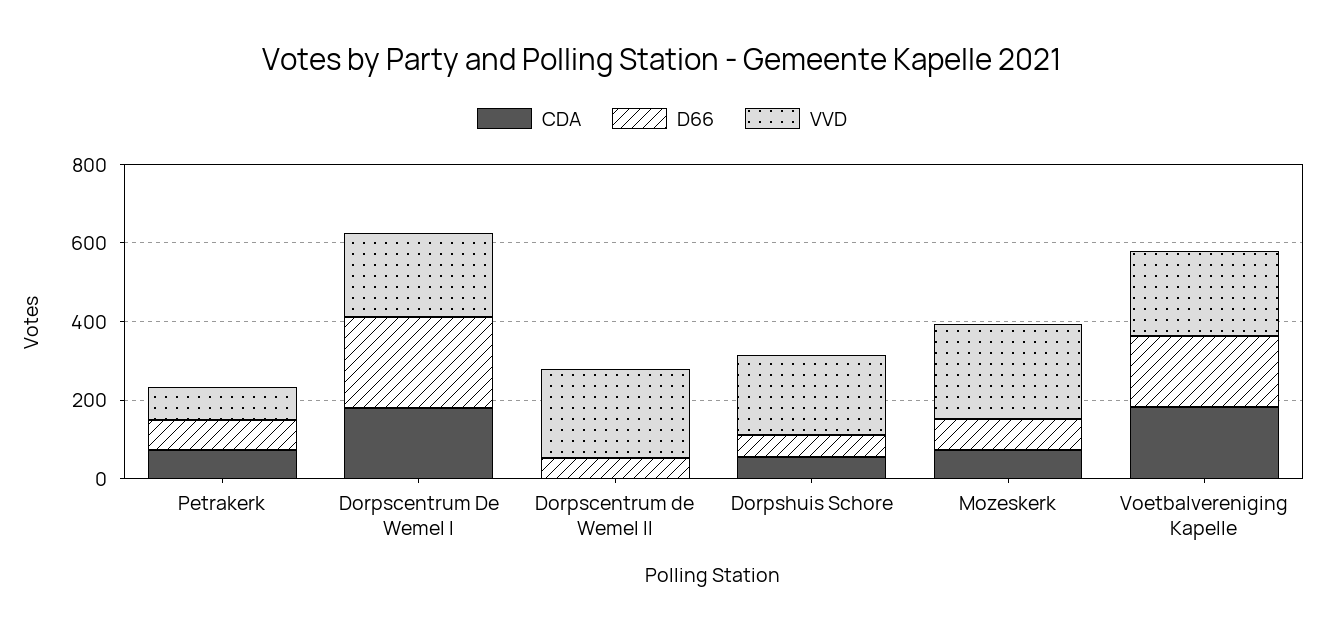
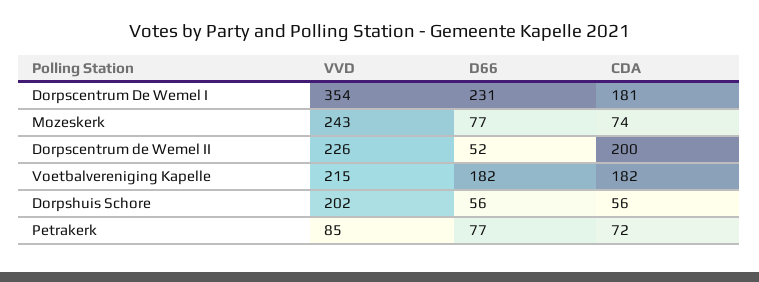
VVD, Dorpscentrum De Wemel I: 200 -> 354
CDA, Dorpscentrum de Wemel II: 0 -> 200

